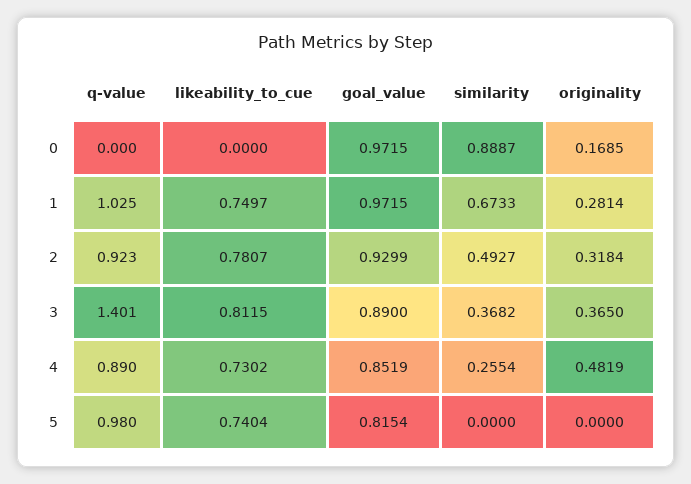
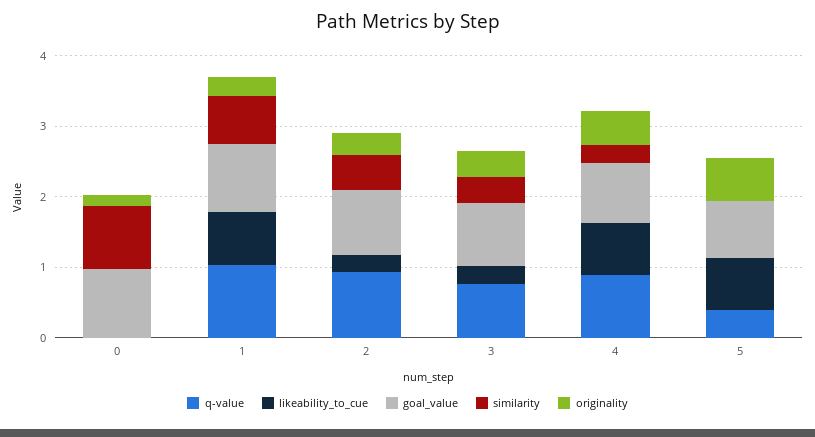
likeability_to_cue, 2: 0.7807 -> 0.2
q-value, 3: 1.401 -> 0.8
likeability_to_cue, 3: 0.8115 -> 0.2
q-value, 5: 0.98 -> 0.4
originality, 5: 0 -> 0.6

